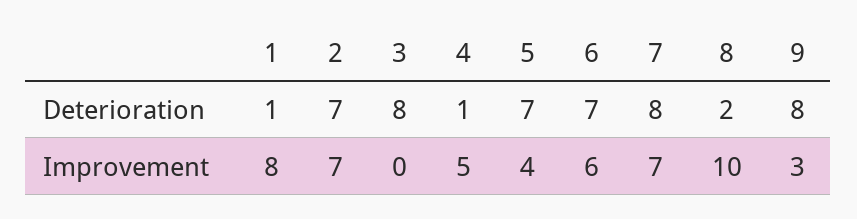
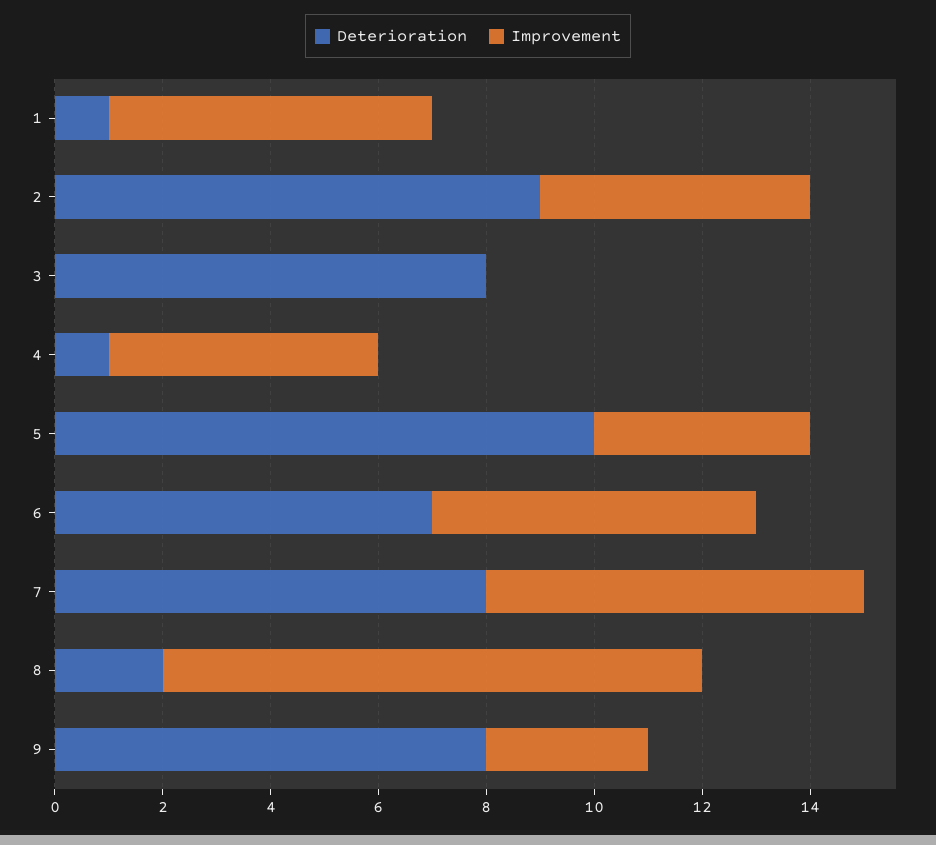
Deterioration, 2: 7 -> 9
Deterioration, 5: 7 -> 10
Improvement, 1: 8 -> 6
Improvement, 2: 7 -> 5

